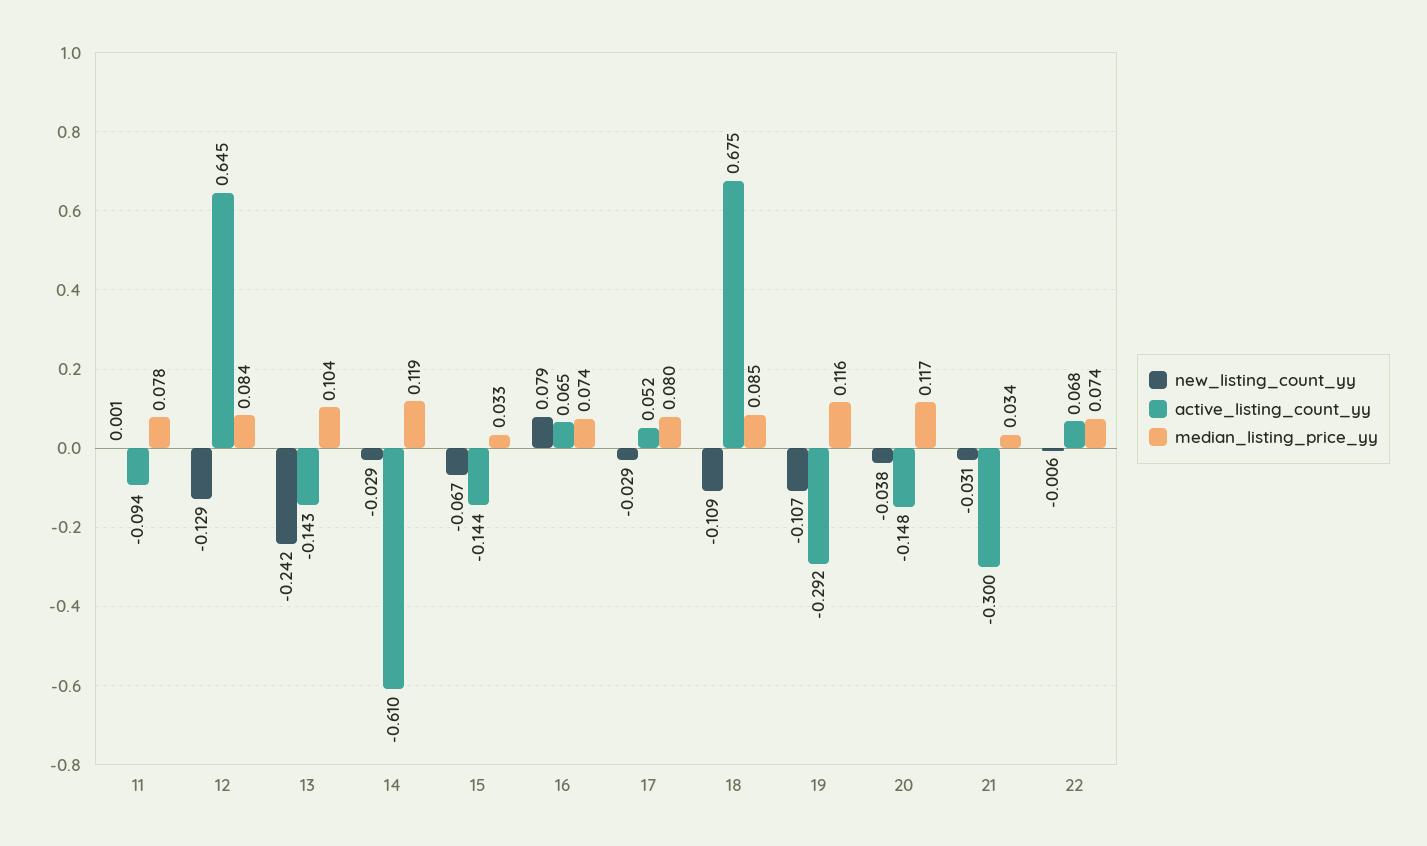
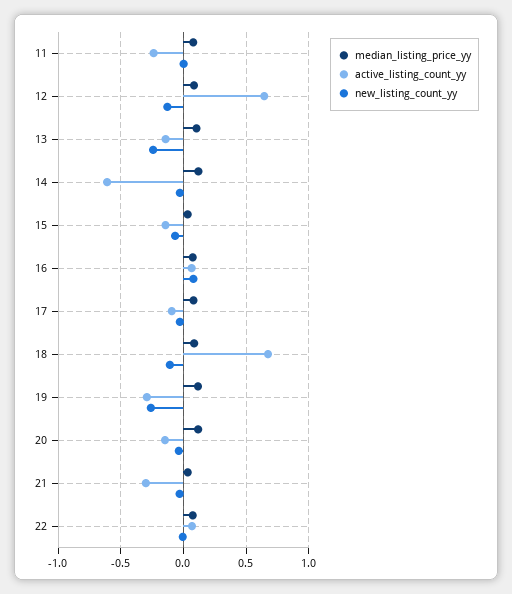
active_listing_count_yy, 11: -0.094 -> -0.25
active_listing_count_yy, 17: 0.052 -> -0.1
new_listing_count_yy, 19: -0.107 -> -0.25

